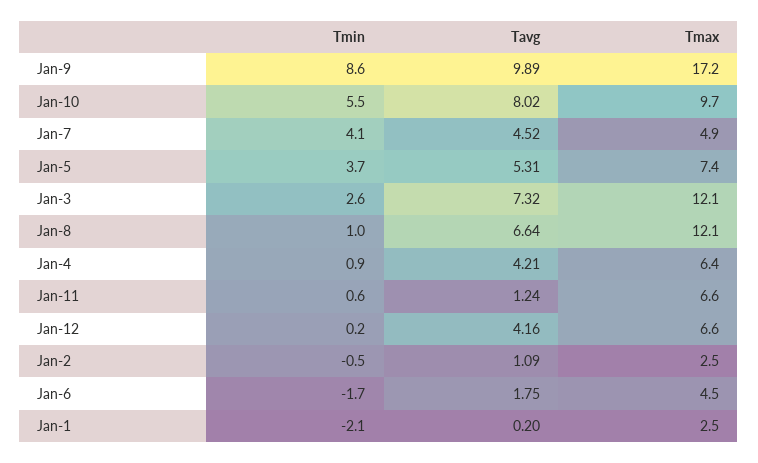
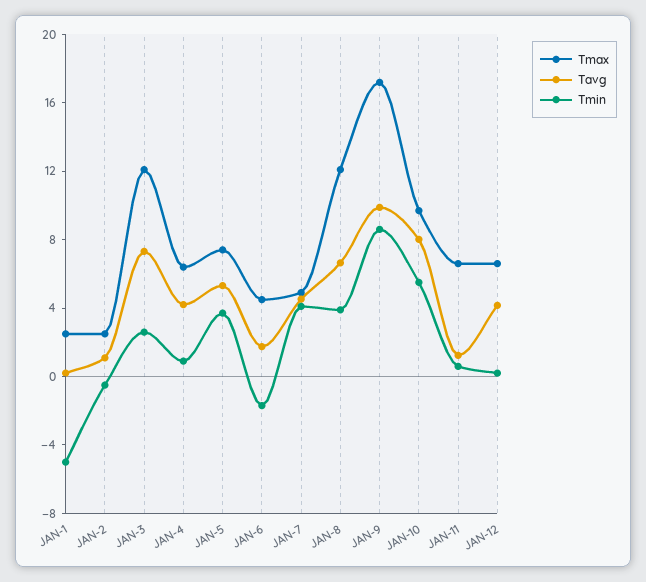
Tmin, Jan-8: 1 -> 4
Tmin, Jan-1: -2.1 -> -5

